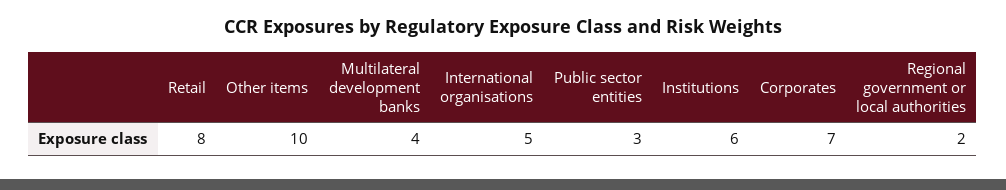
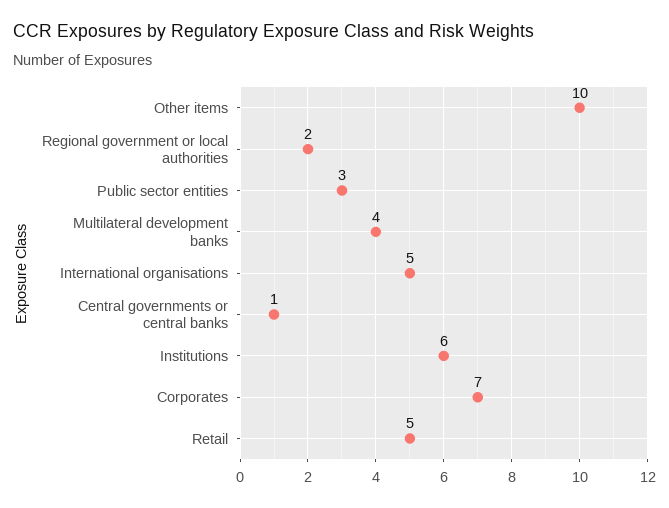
Retail: 8 -> 5
Central governments or central banks: none -> 1

